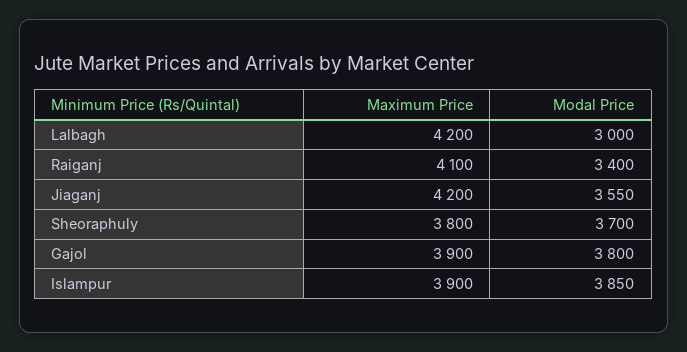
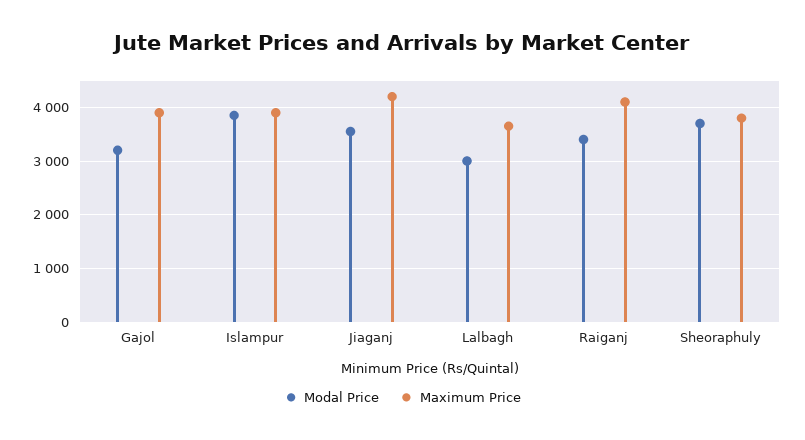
Maximum Price, Lalbagh: 4200 -> 3600
Modal Price, Gajol: 3800 -> 3200

